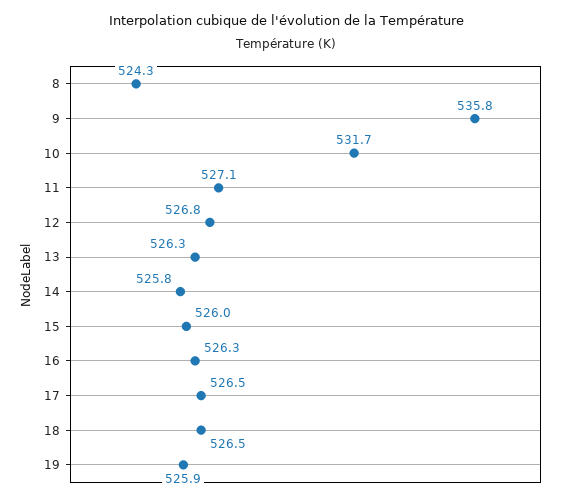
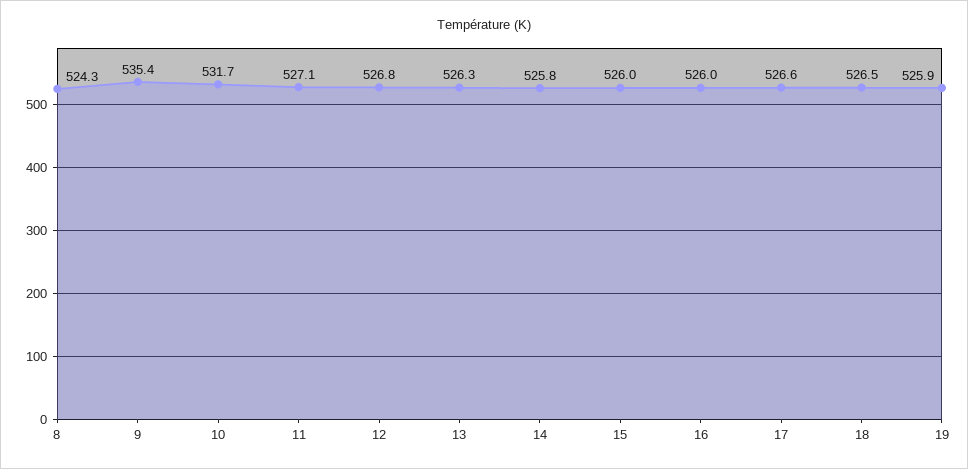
9: 535.8 -> 535.4
16: 526.3 -> 526
17: 526.5 -> 526.6

